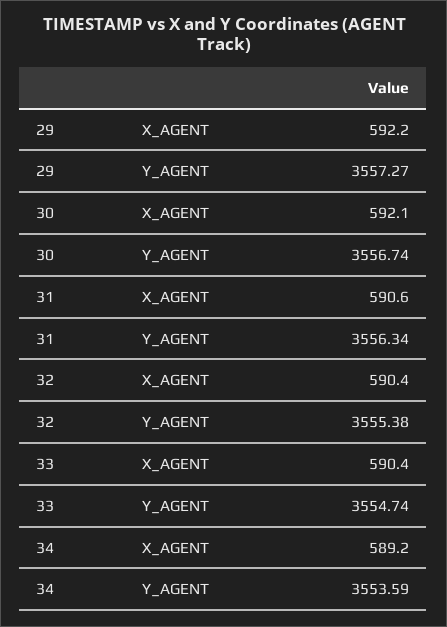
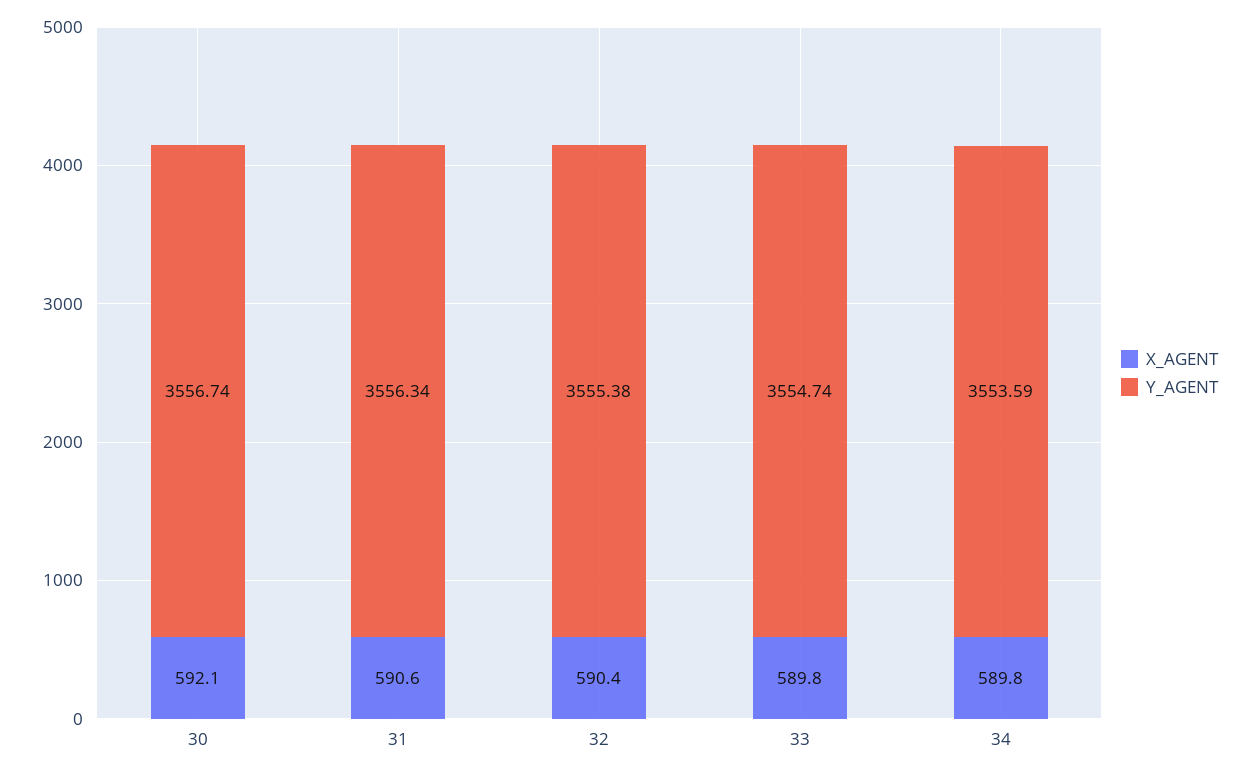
X_AGENT, 29: 592.2 -> none
Y_AGENT, 29: 3557.27 -> none
X_AGENT, 33: 590.4 -> 589.8
X_AGENT, 34: 589.2 -> 589.8

